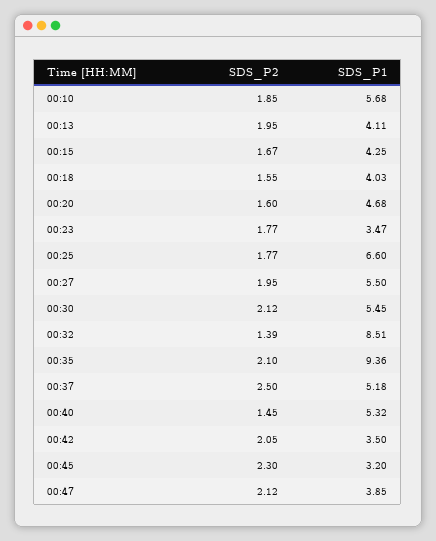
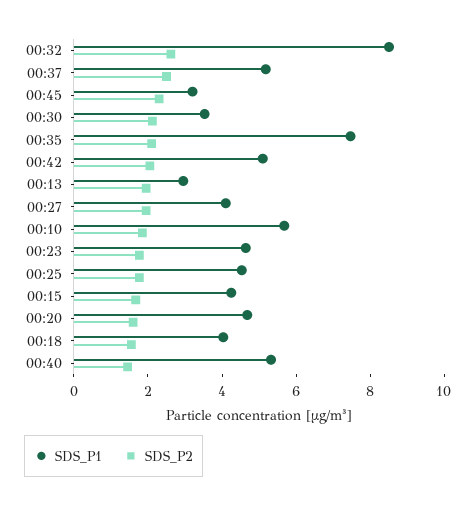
SDS_P1, 00:13: 4.11 -> 3
SDS_P1, 00:23: 3.47 -> 4.5
SDS_P1, 00:25: 6.6 -> 4.5
SDS_P1, 00:27: 5.5 -> 4
SDS_P1, 00:30: 5.45 -> 3.5
SDS_P2, 00:32: 1.39 -> 2.5
SDS_P1, 00:35: 9.36 -> 7.5
SDS_P1, 00:42: 3.5 -> 5
SDS_P2, 00:47: 2.12 -> none
SDS_P1, 00:47: 3.85 -> none

